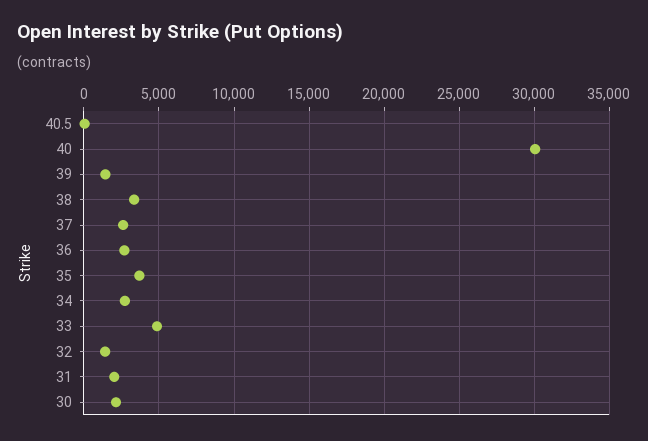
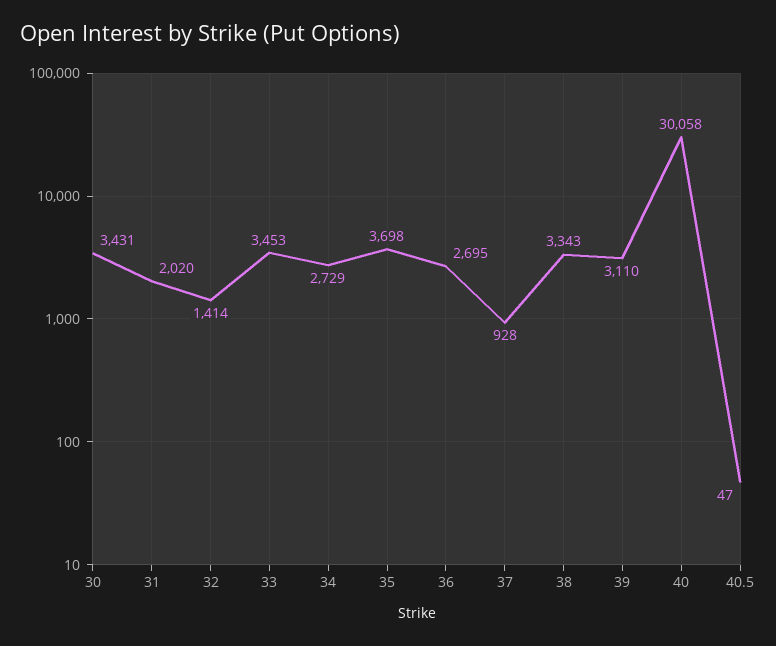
39: 1500 -> 3110
37: 2500 -> 928
33: 5000 -> 3453
30: 2000 -> 3431

